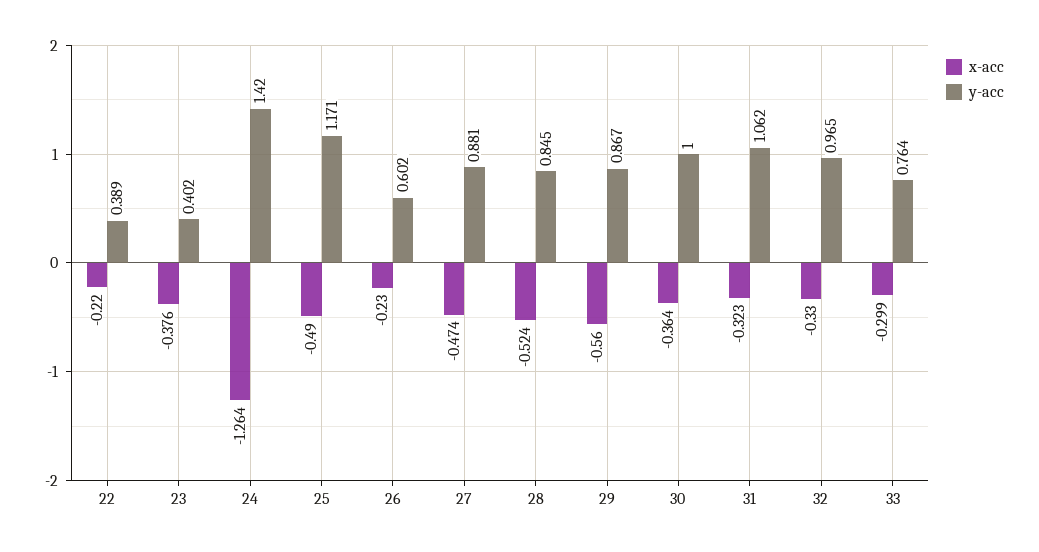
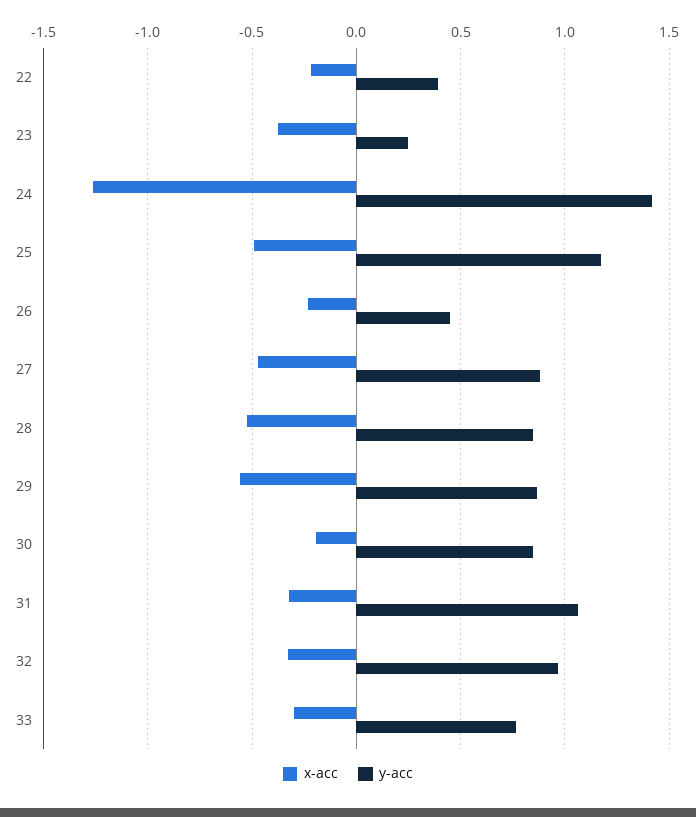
y-acc, 23: 0.402 -> 0.25
y-acc, 26: 0.602 -> 0.45
x-acc, 30: -0.364 -> -0.2
y-acc, 30: 1 -> 0.85

